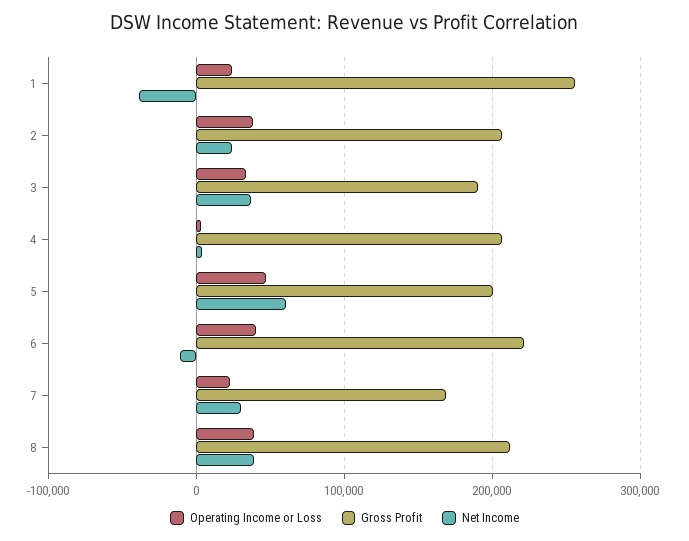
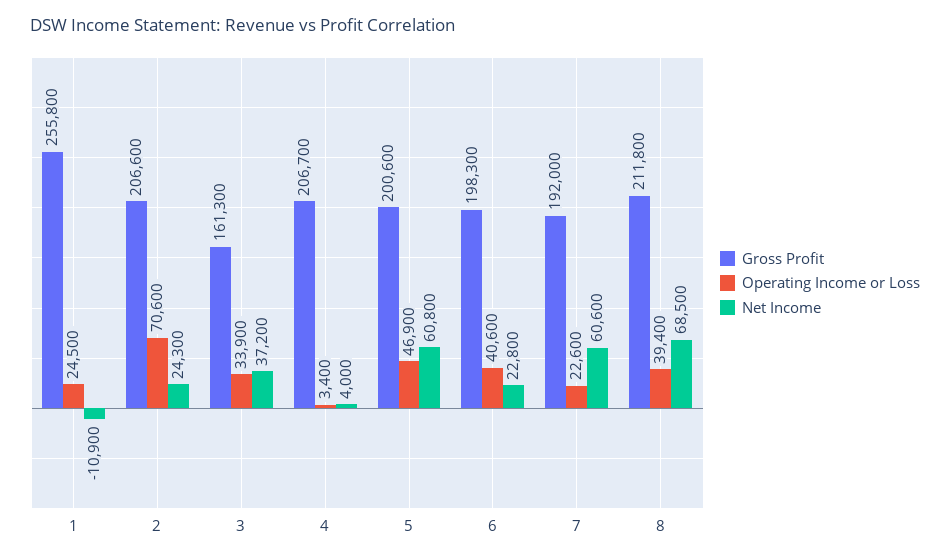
Net Income, 1: -40000 -> -10900
Operating Income or Loss, 2: 40000 -> 70600
Gross Profit, 3: 190000 -> 161300
Gross Profit, 6: 220000 -> 198300
Net Income, 6: -10000 -> 22800
Gross Profit, 7: 170000 -> 192000
Net Income, 7: 30000 -> 60600
Net Income, 8: 40000 -> 68500

